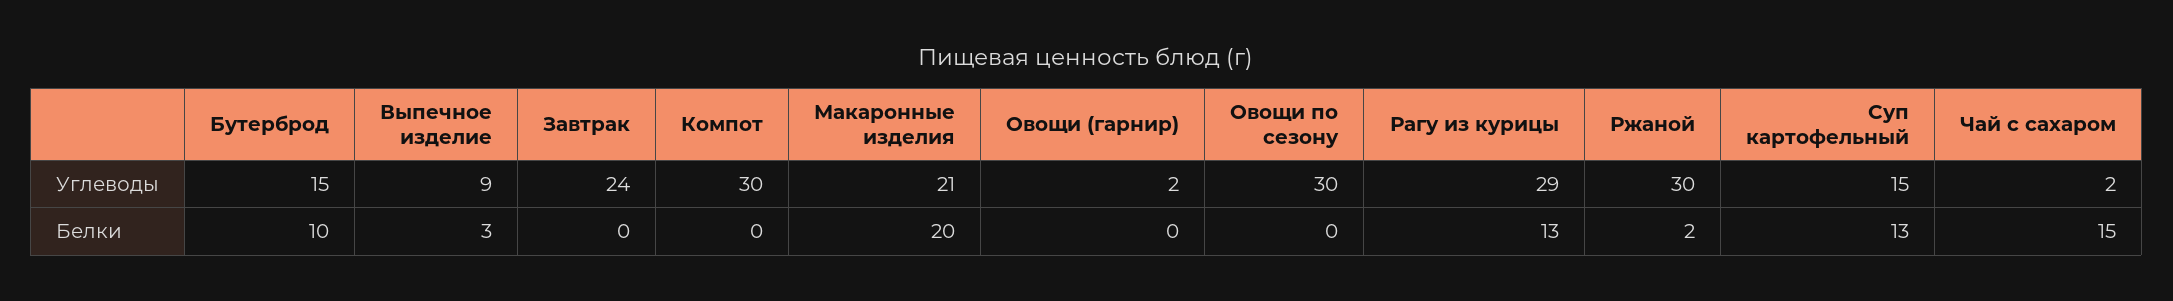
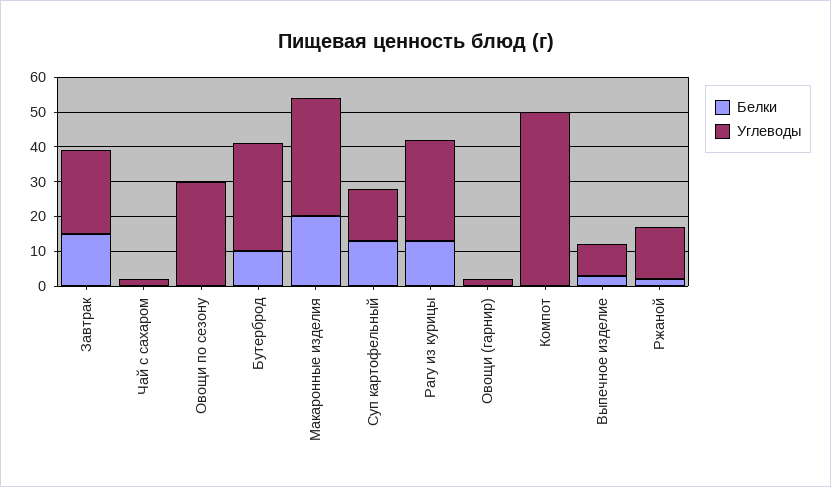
Углеводы, Бутерброд: 15 -> 30
Углеводы, Компот: 30 -> 50
Углеводы, Макаронные изделия: 21 -> 35
Углеводы, Ржаной: 30 -> 15
Белки, Завтрак: 0 -> 15
Белки, Чай с сахаром: 15 -> 0

